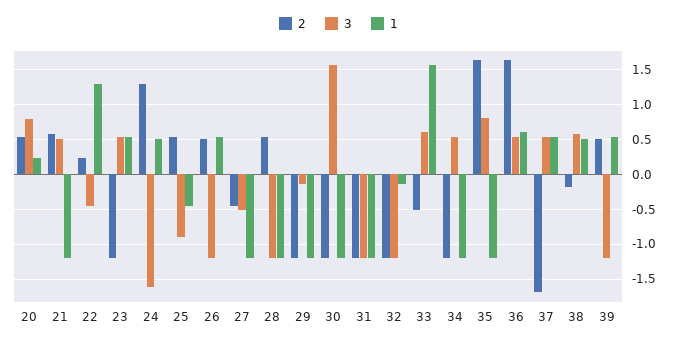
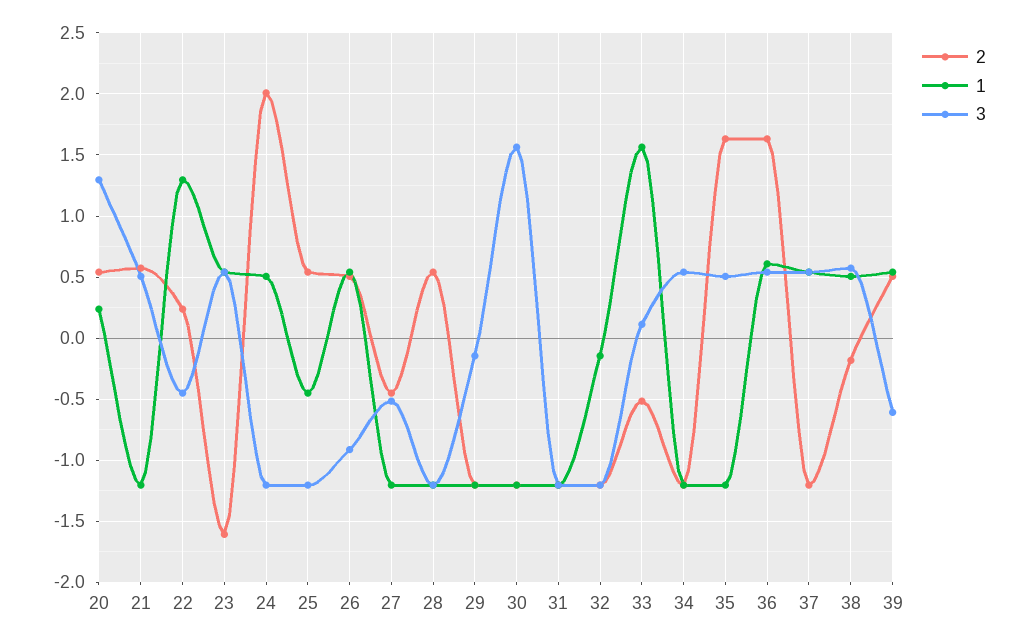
3, 20: 0.8 -> 1.3
2, 23: -1.2 -> -1.6
2, 24: 1.3 -> 2
3, 24: -1.6 -> -1.2
3, 25: -0.9 -> -1.2
3, 26: -1.2 -> -0.9
3, 33: 0.6 -> 0.1
3, 35: 0.8 -> 0.5
2, 37: -1.7 -> -1.2
3, 39: -1.2 -> -0.6

